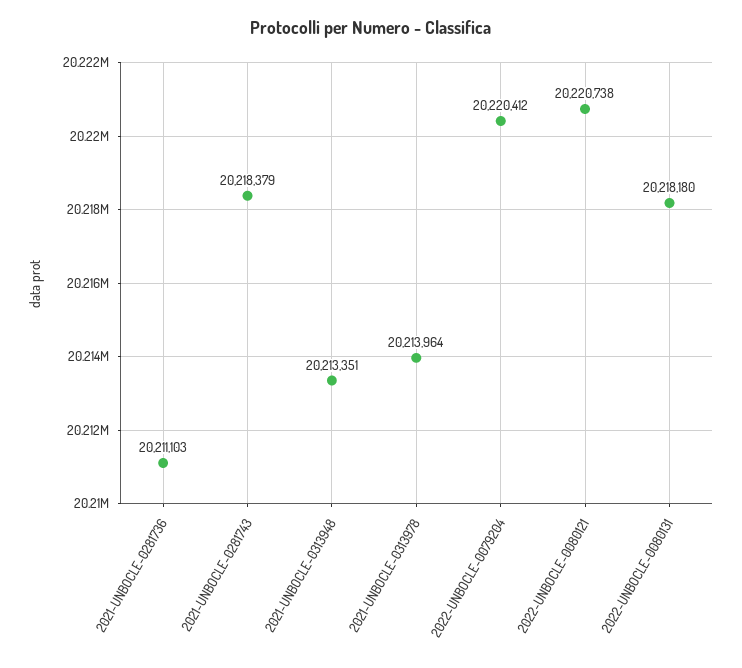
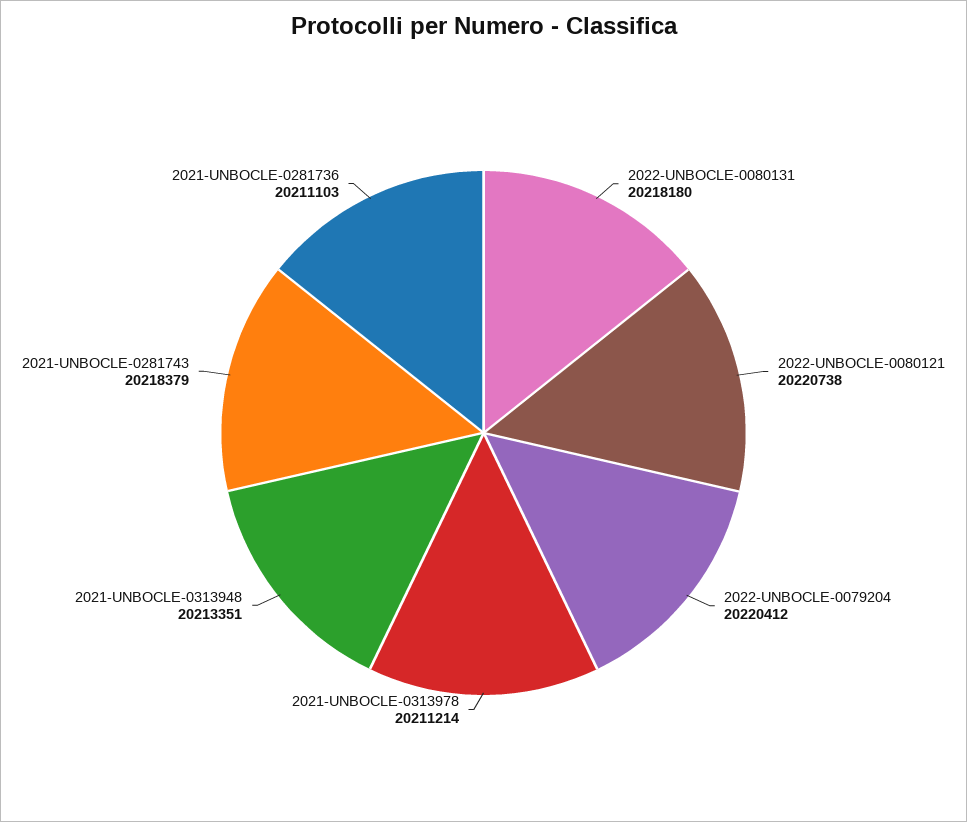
2021-UNBOCLE-0313978: 20213964 -> 20211214

